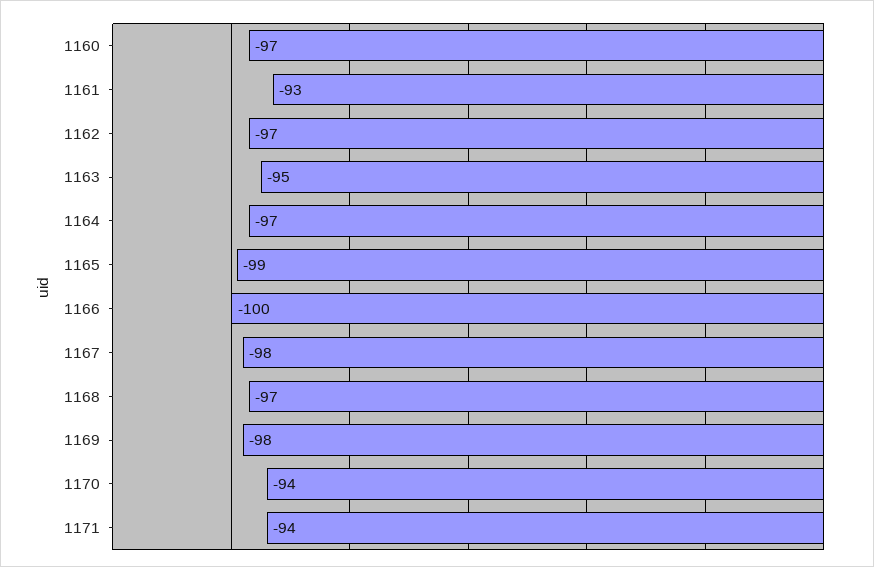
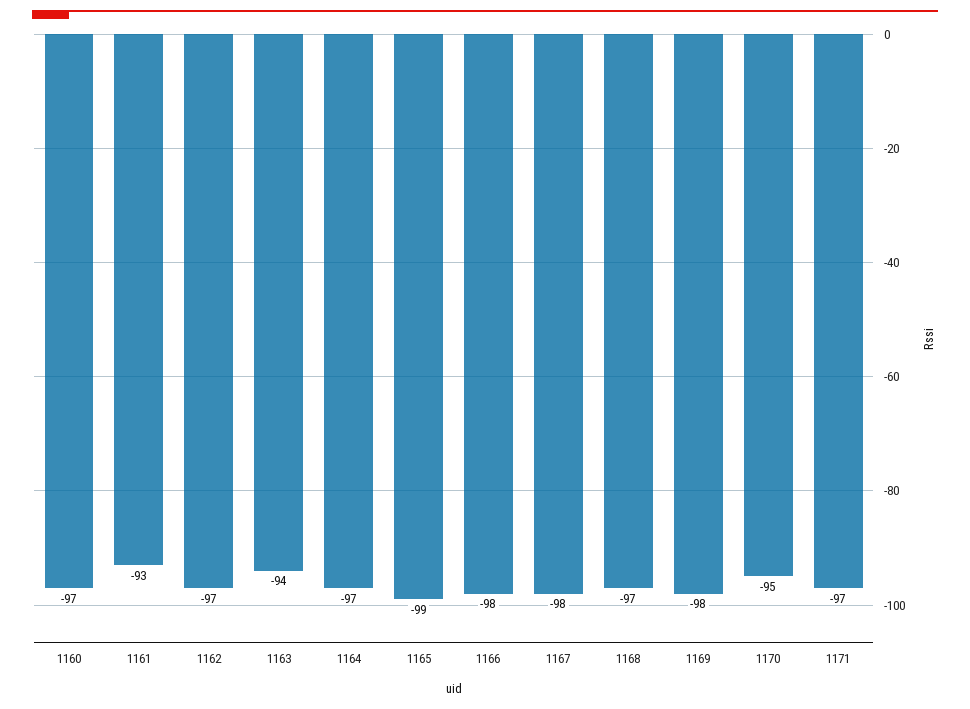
1163: -95 -> -94
1166: -100 -> -98
1170: -94 -> -95
1171: -94 -> -97

